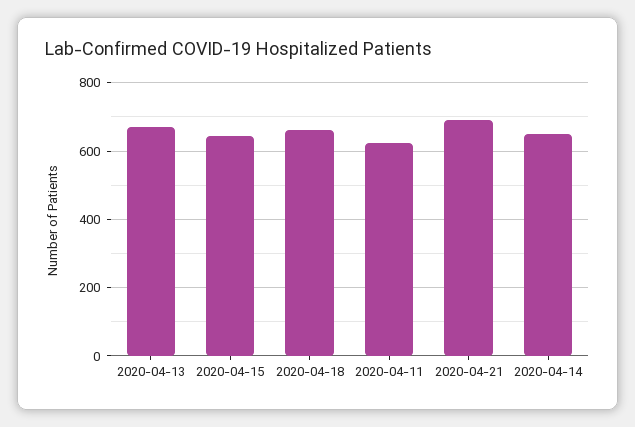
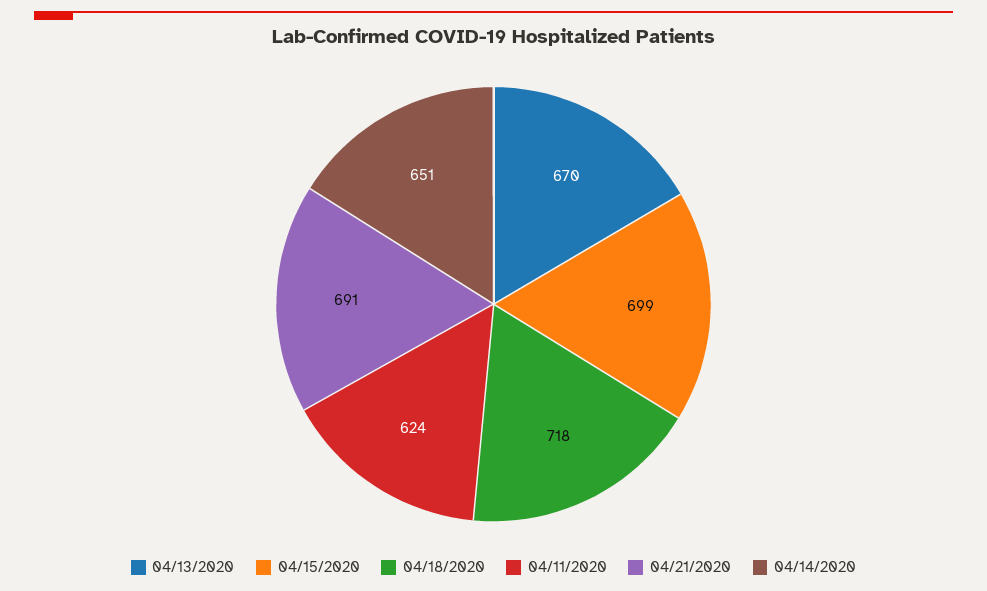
2020-04-15: 640 -> 699
2020-04-18: 660 -> 718

